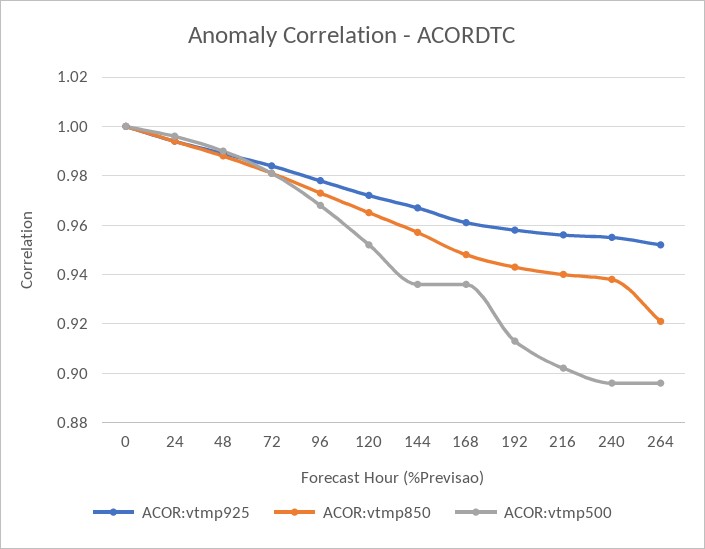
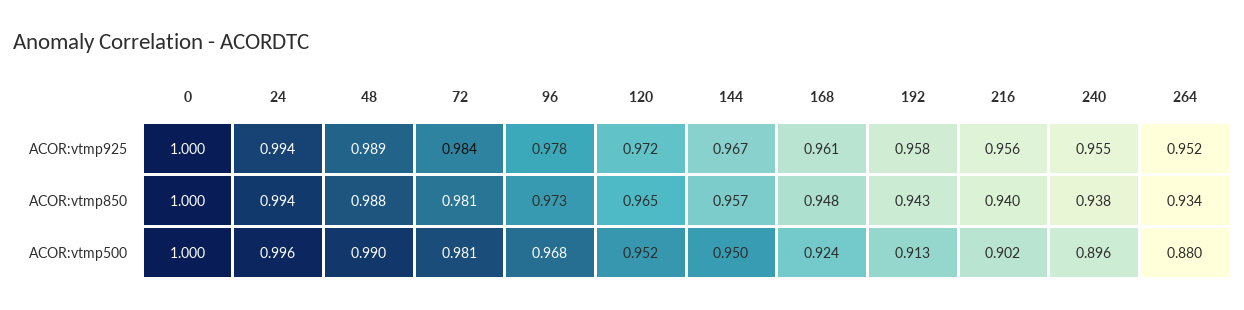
ACOR:vtmp500, 144: 0.935 -> 0.95
ACOR:vtmp500, 168: 0.935 -> 0.924
ACOR:vtmp850, 264: 0.92 -> 0.934
ACOR:vtmp500, 264: 0.895 -> 0.88

